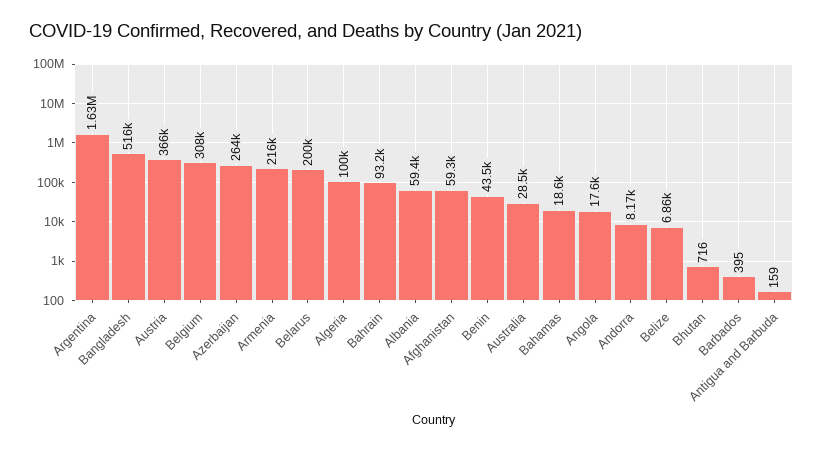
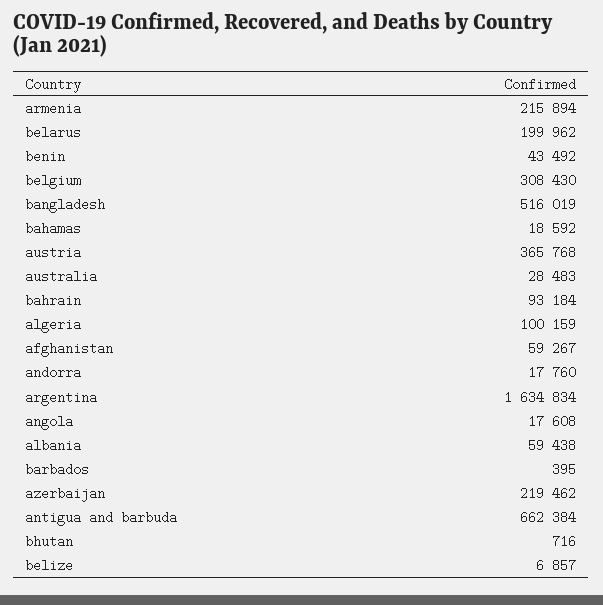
Azerbaijan: 264000 -> 219462
Andorra: 8170 -> 17760
Antigua and Barbuda: 159 -> 662384

